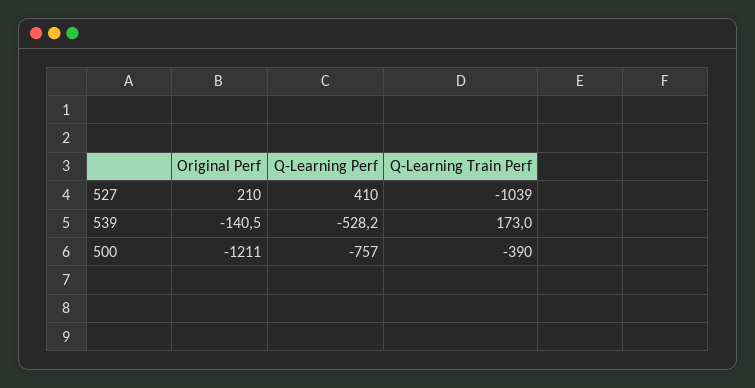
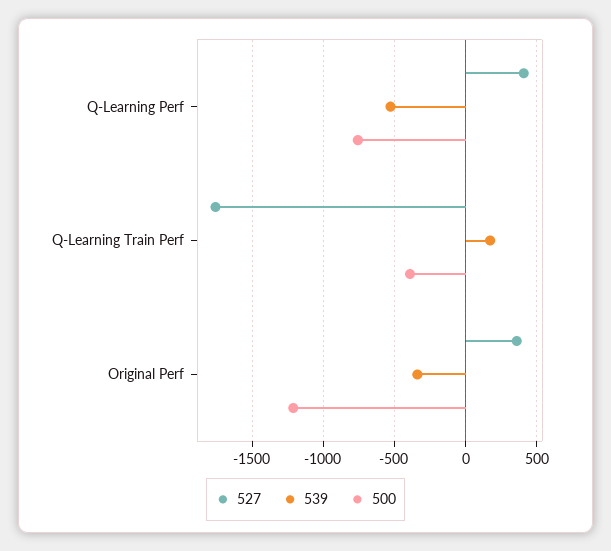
527, Original Perf: 210 -> 350
527, Q-Learning Train Perf: -1039 -> -1750
539, Original Perf: -140.5 -> -350

